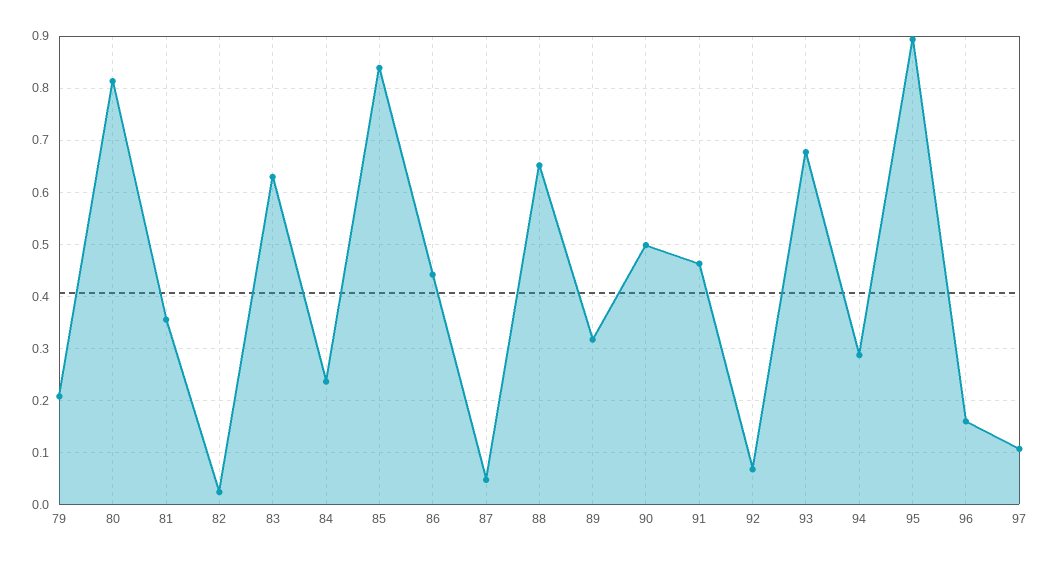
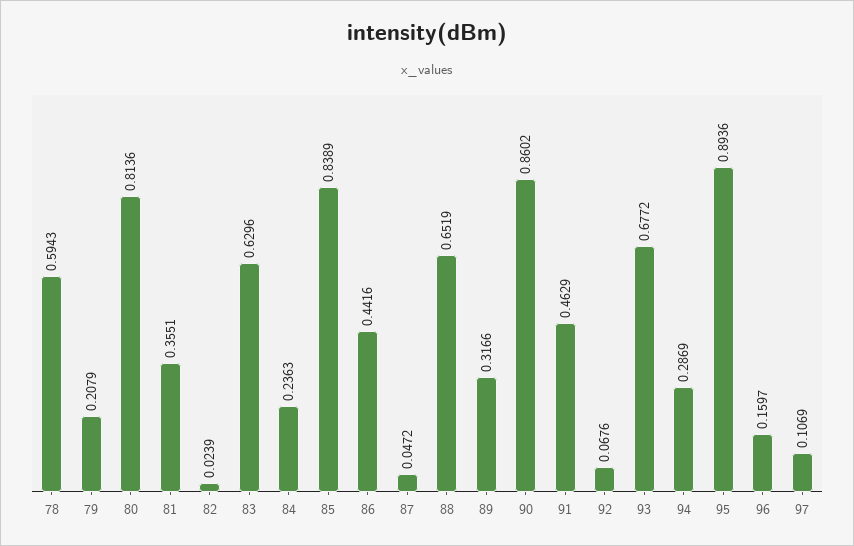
90: 0.5 -> 0.8602
78: none -> 0.5943

